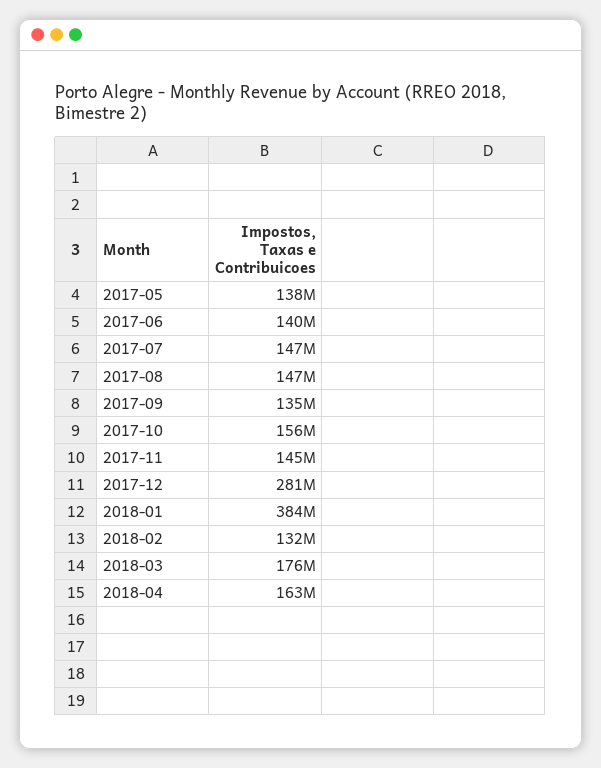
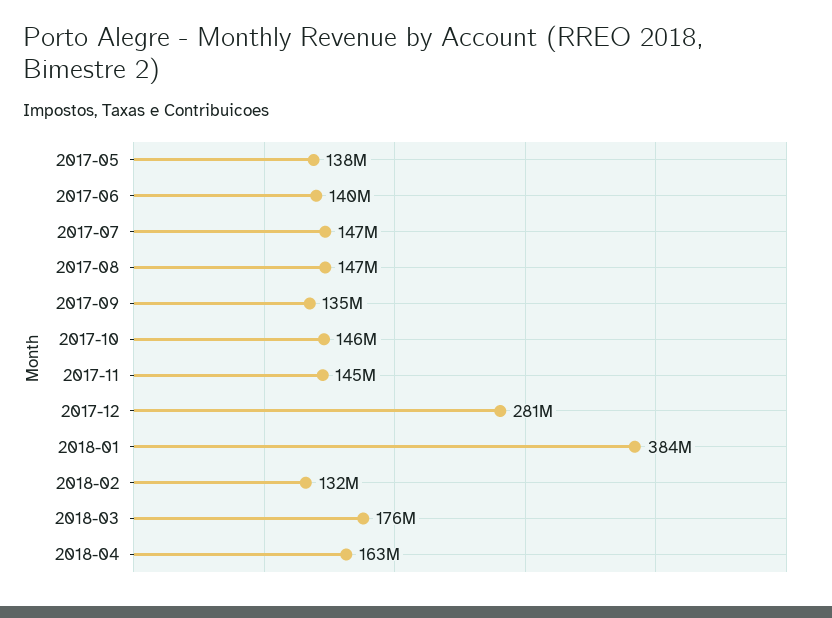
2017-10: 156000000 -> 146000000

